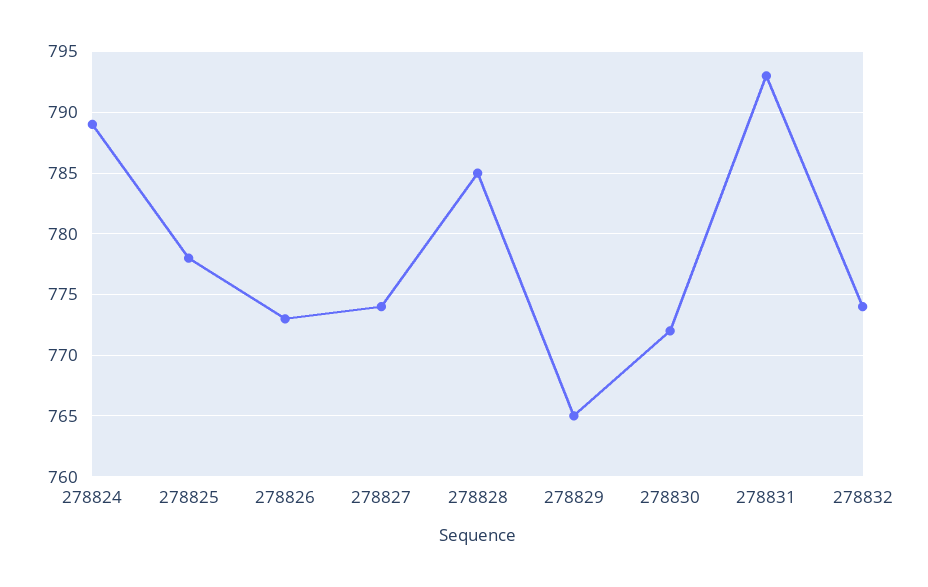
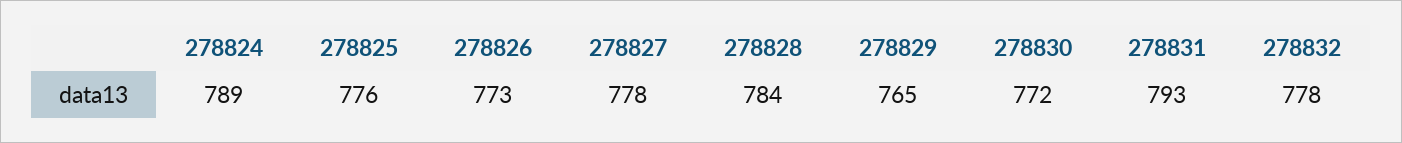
278825: 778 -> 776
278827: 774 -> 778
278828: 785 -> 784
278832: 774 -> 778

